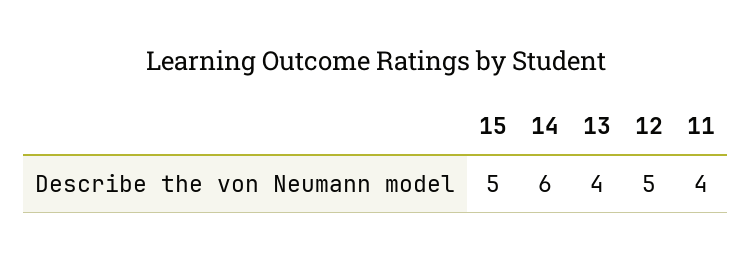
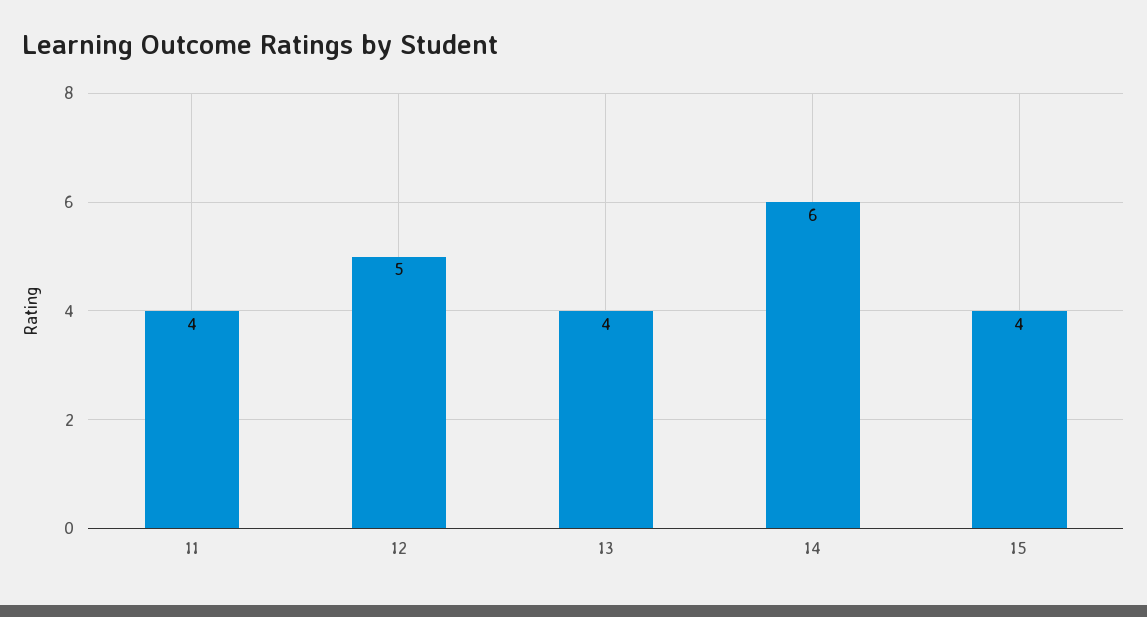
15: 5 -> 4

